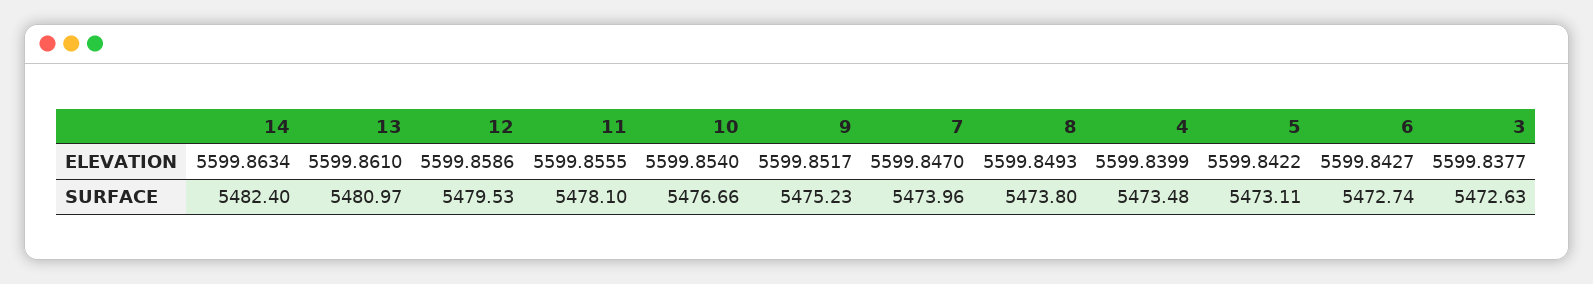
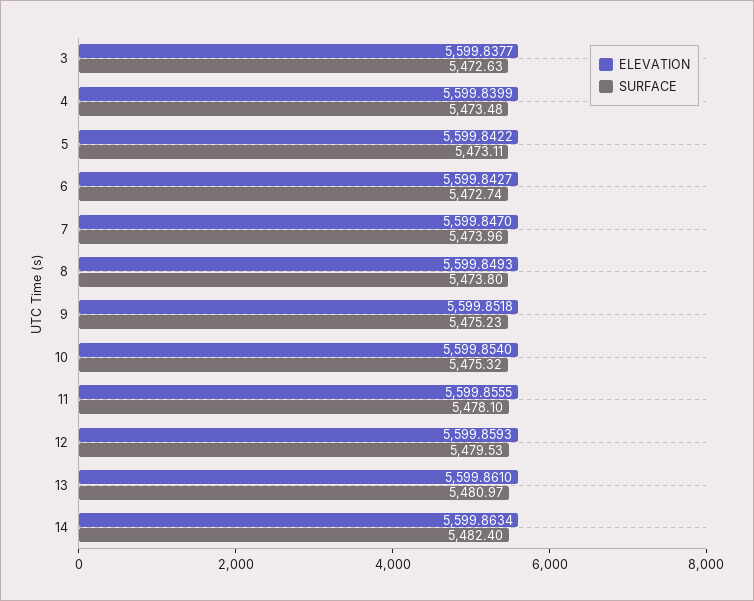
ELEVATION, 12: 5599.8586 -> 5599.8593
ELEVATION, 9: 5599.8517 -> 5599.8518
SURFACE, 10: 5476.66 -> 5475.32

